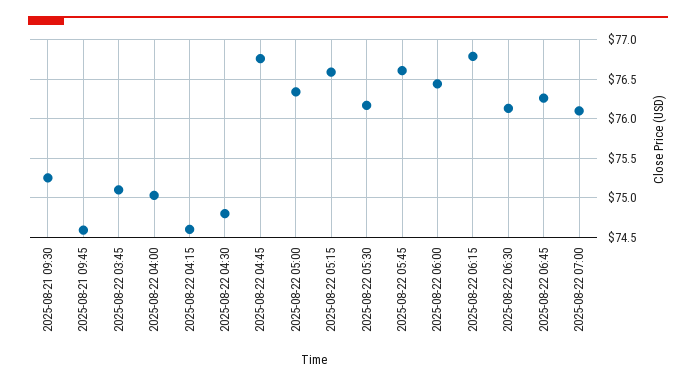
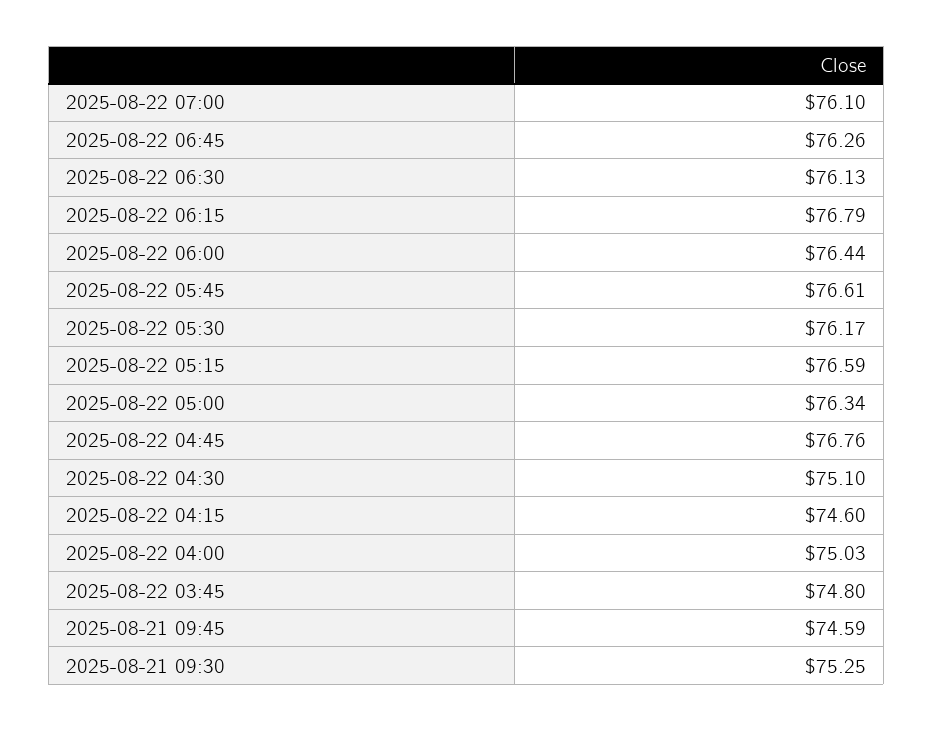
2025-08-22 03:45: 75.1 -> 74.8
2025-08-22 04:30: 74.8 -> 75.1

